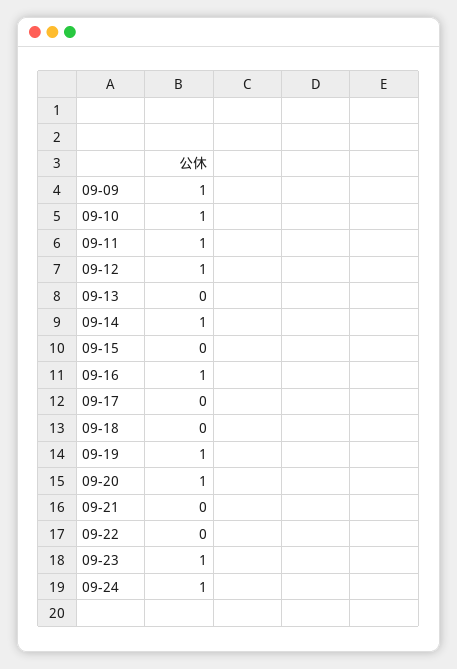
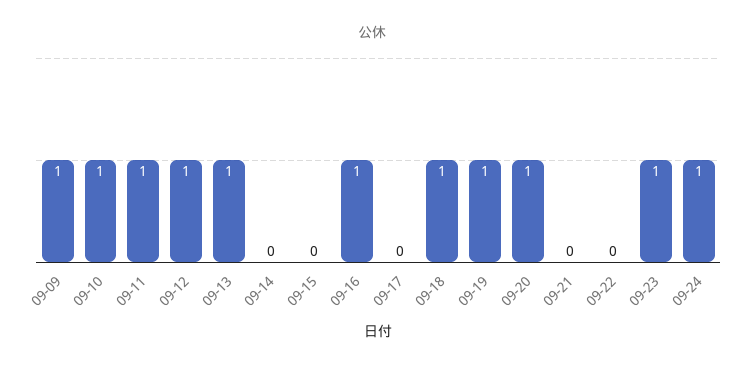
09-13: 0 -> 1
09-14: 1 -> 0
09-18: 0 -> 1

